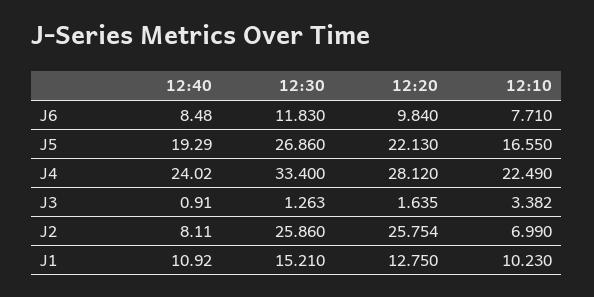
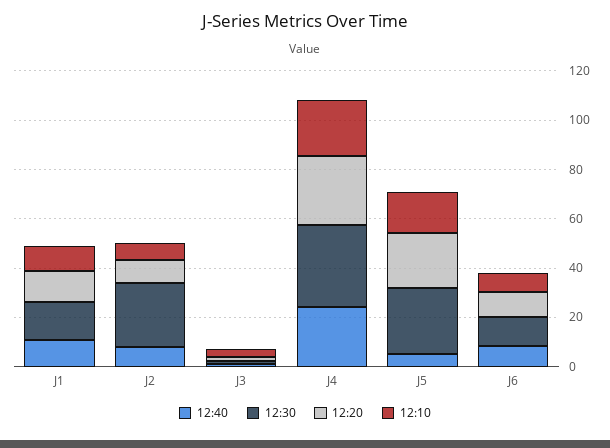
12:40, J5: 19.29 -> 5
12:20, J2: 25.754 -> 10

